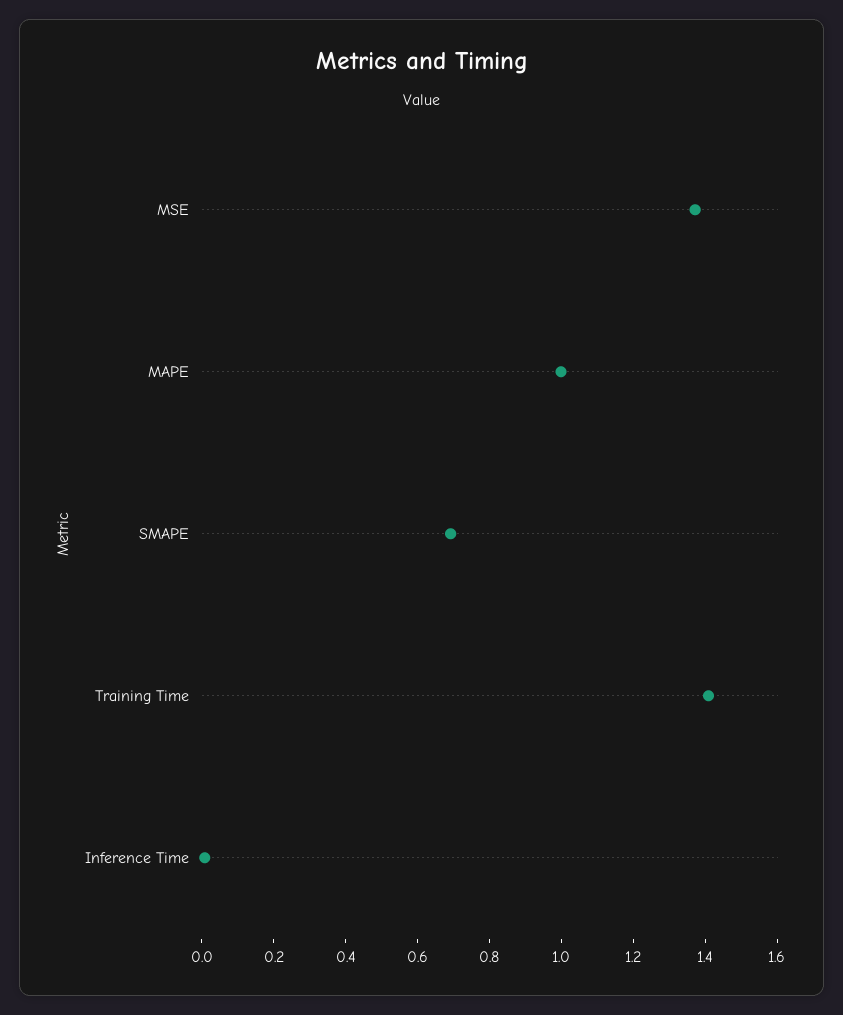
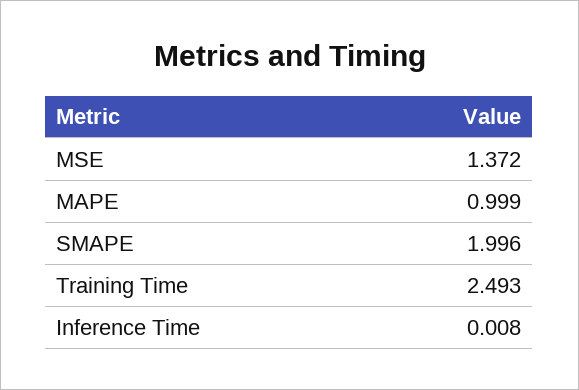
SMAPE: 0.7 -> 1.996
Training Time: 1.4 -> 2.493

